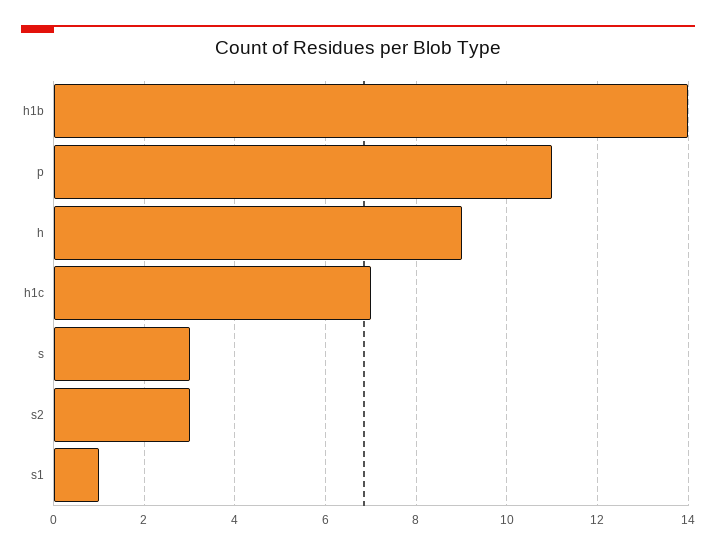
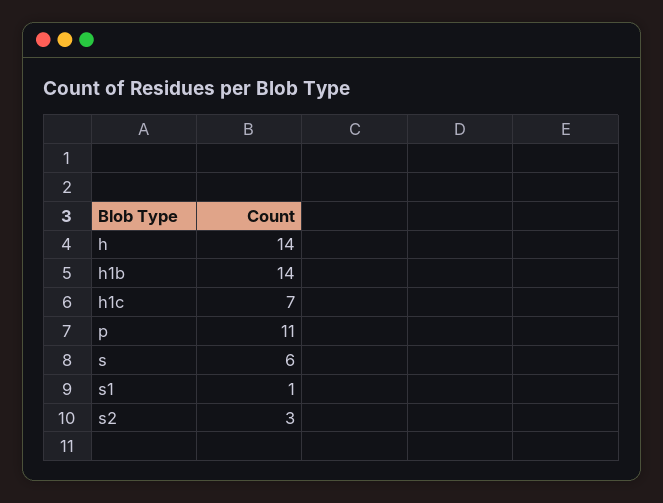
h: 9 -> 14
s: 3 -> 6

